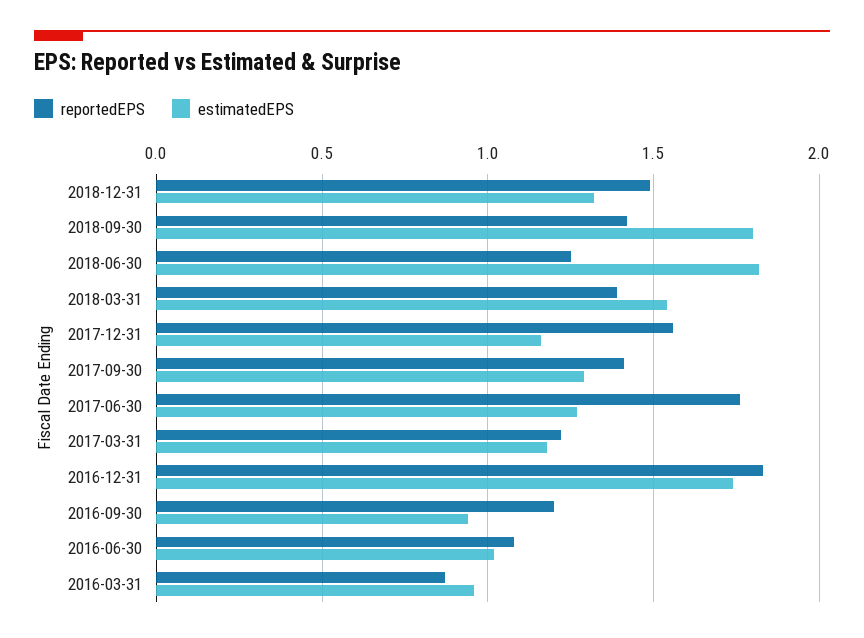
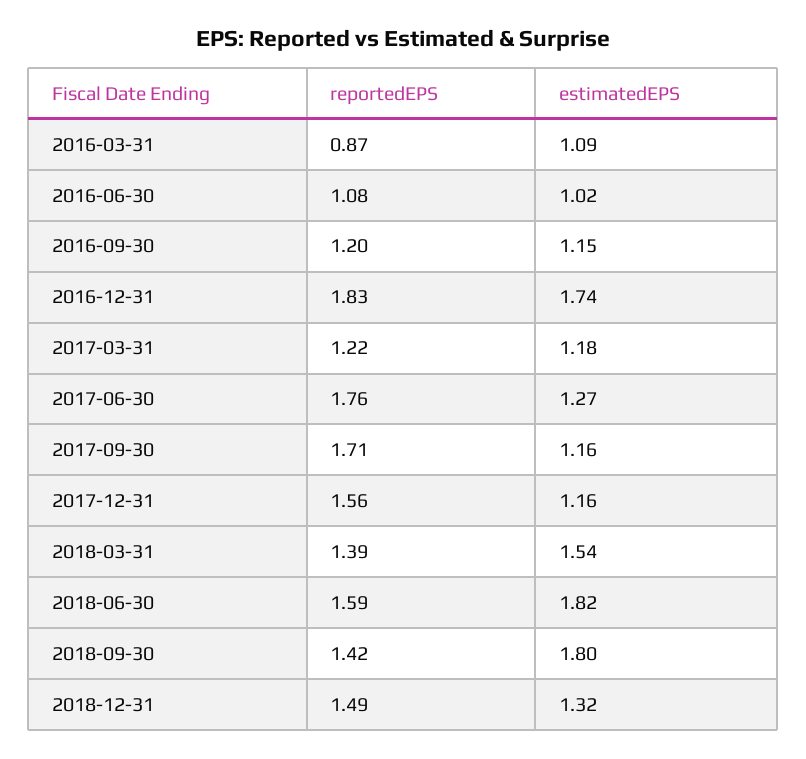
reportedEPS, 2018-06-30: 1.25 -> 1.59
reportedEPS, 2017-09-30: 1.4 -> 1.71
estimatedEPS, 2017-09-30: 1.3 -> 1.16
estimatedEPS, 2016-09-30: 0.95 -> 1.15
estimatedEPS, 2016-03-31: 0.95 -> 1.09

